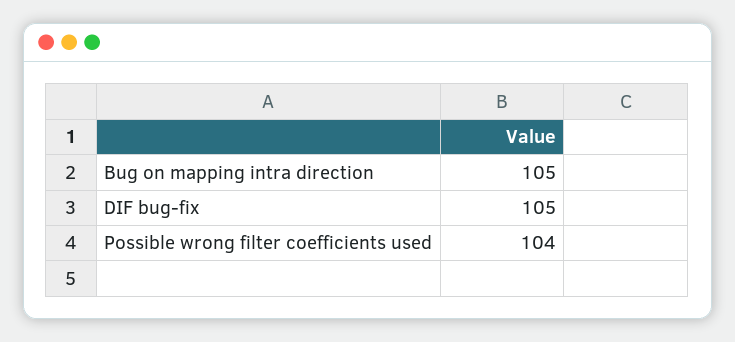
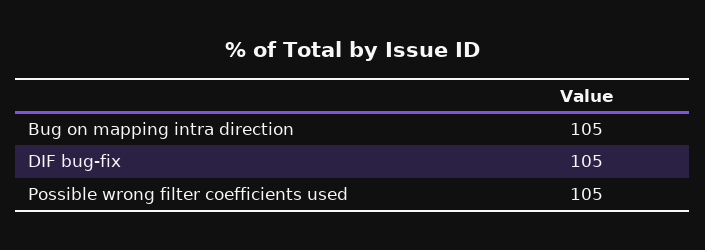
Possible wrong filter coefficients used: 104 -> 105

